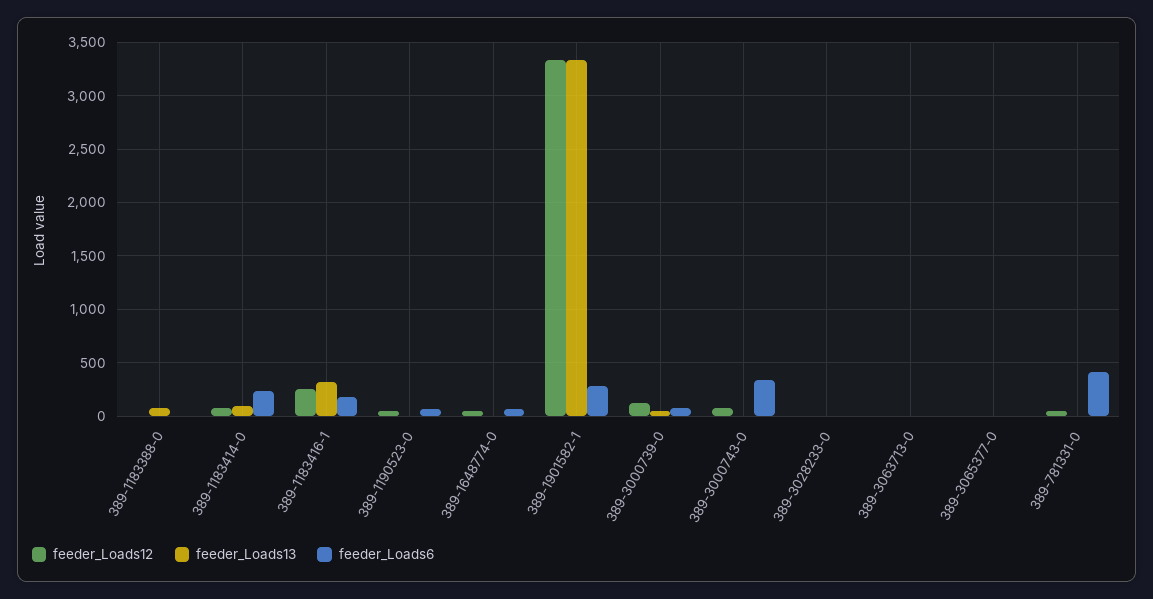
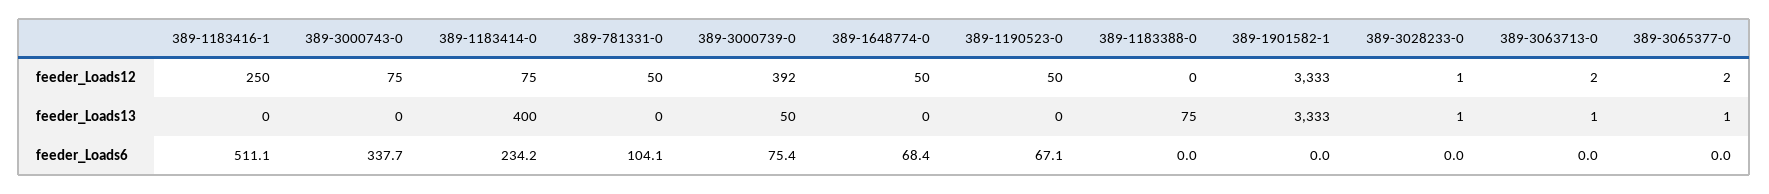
feeder_Loads13, 389-1183414-0: 100 -> 400
feeder_Loads13, 389-1183416-1: 300 -> 0
feeder_Loads6, 389-1183416-1: 200 -> 511.1
feeder_Loads6, 389-1901582-1: 300 -> 0
feeder_Loads12, 389-3000739-0: 100 -> 392
feeder_Loads6, 389-781331-0: 400 -> 104.1

